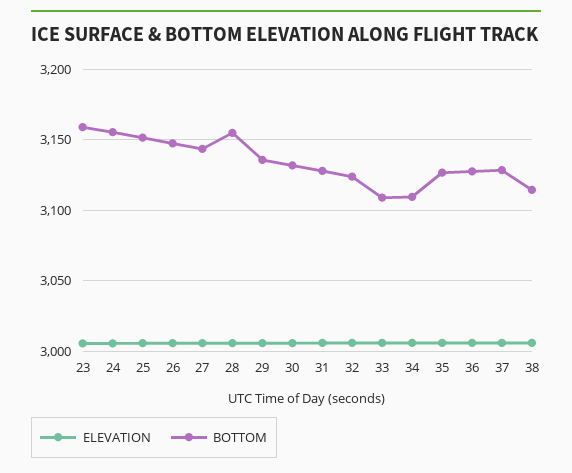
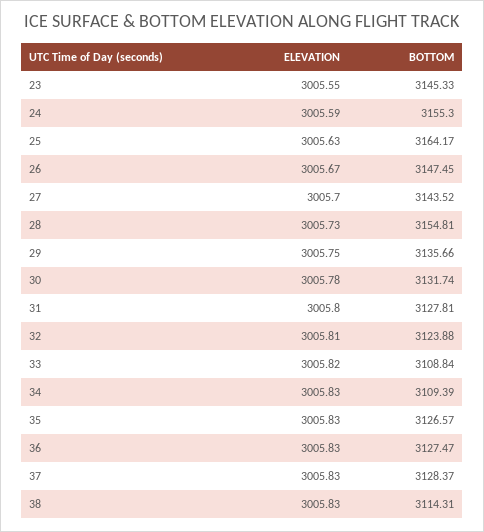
BOTTOM, 23: 3160 -> 3145.33
BOTTOM, 25: 3150 -> 3164.17

